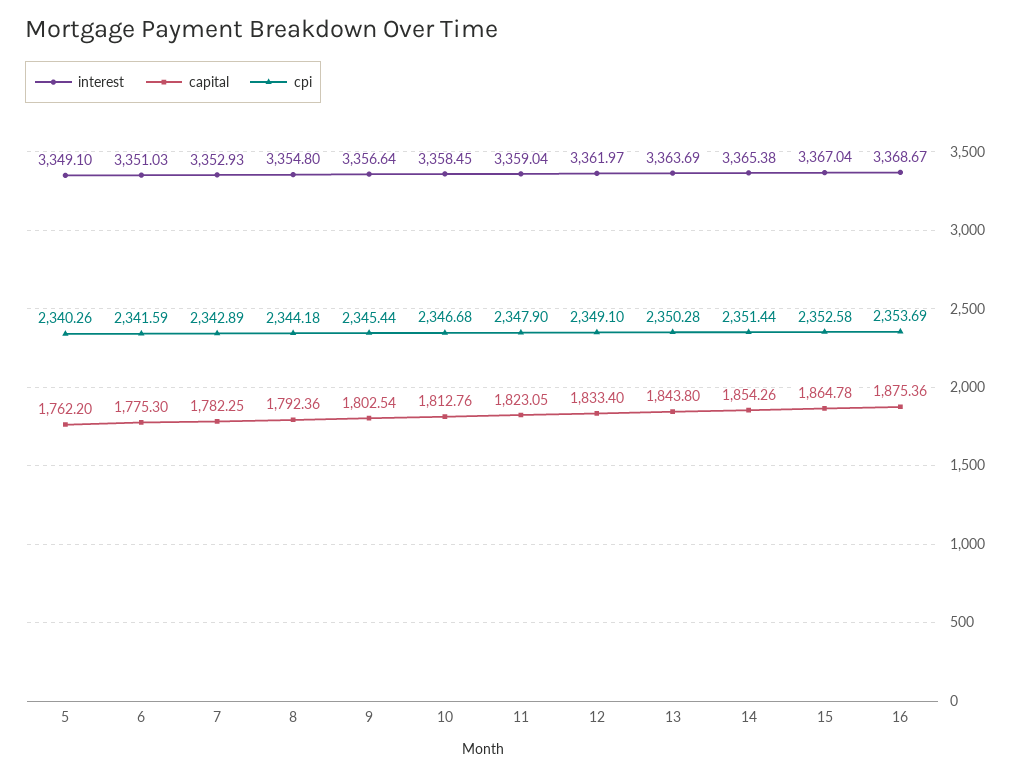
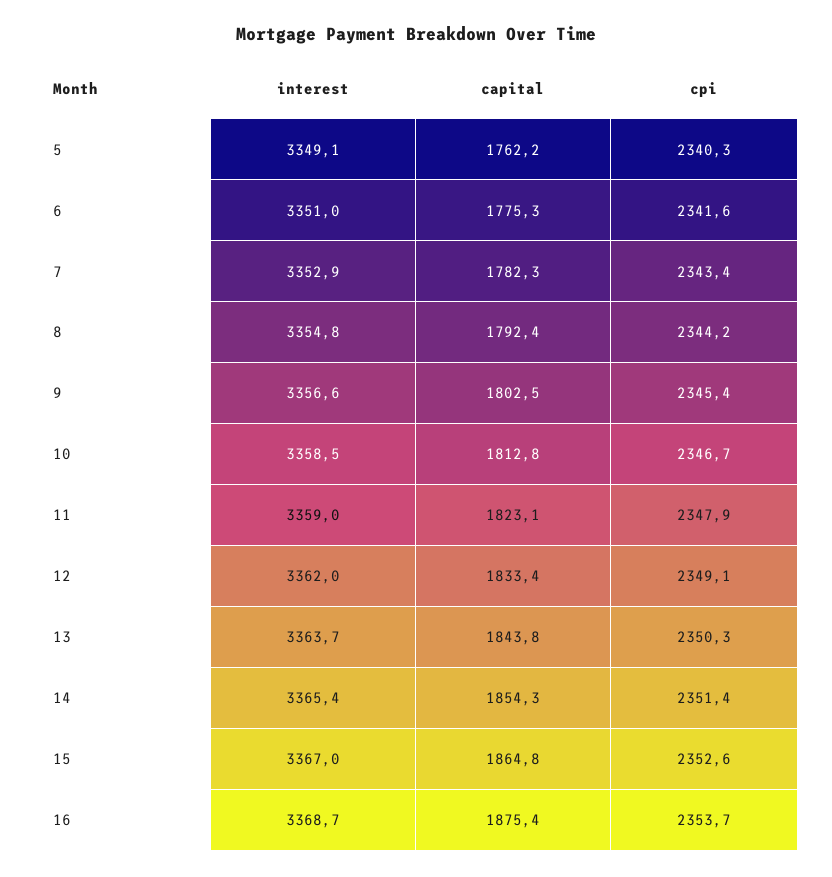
cpi, 7: 2342.89 -> 2343.4

